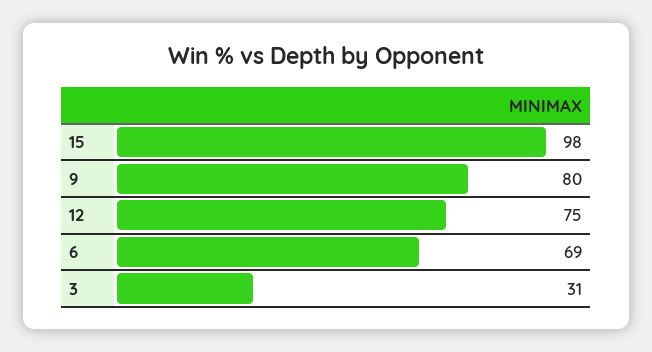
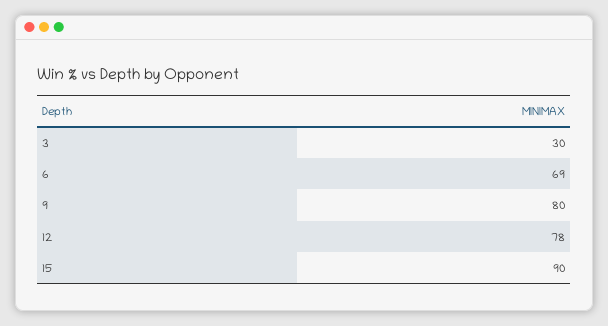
15: 98 -> 90
12: 75 -> 78
3: 31 -> 30

